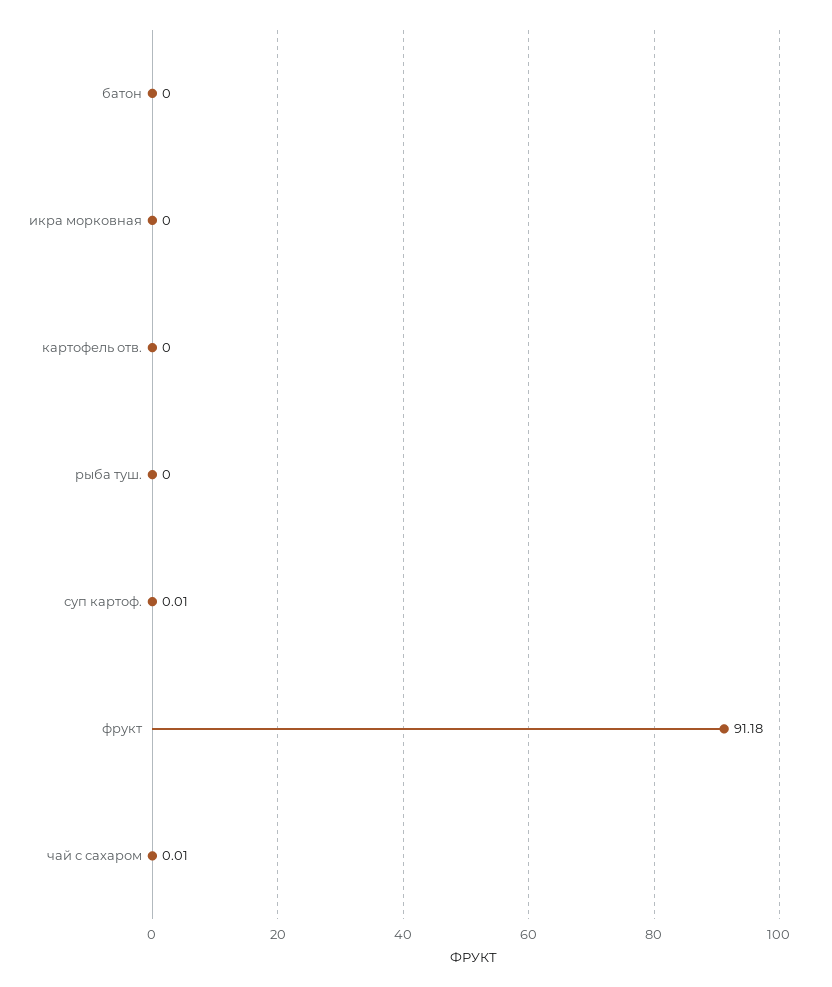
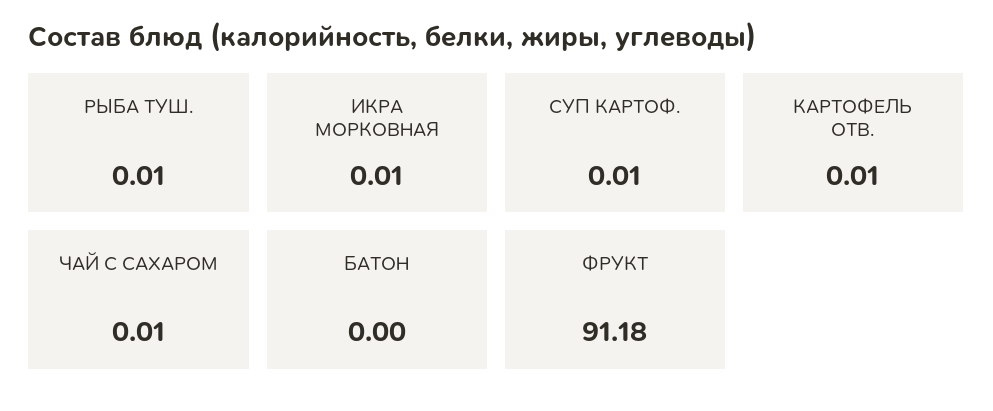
икра морковная: 0 -> 0.01
картофель отв.: 0 -> 0.01
рыба туш.: 0 -> 0.01

